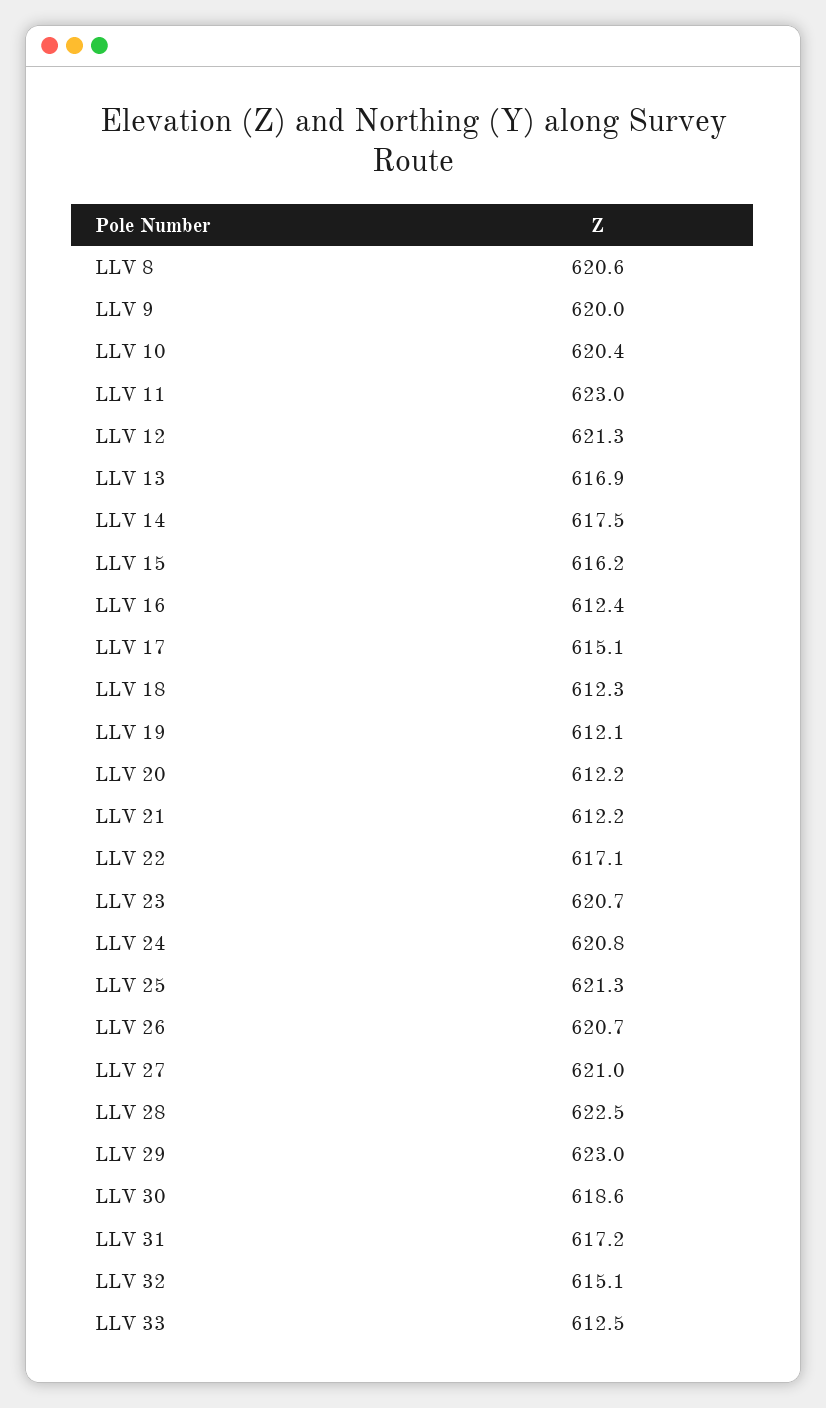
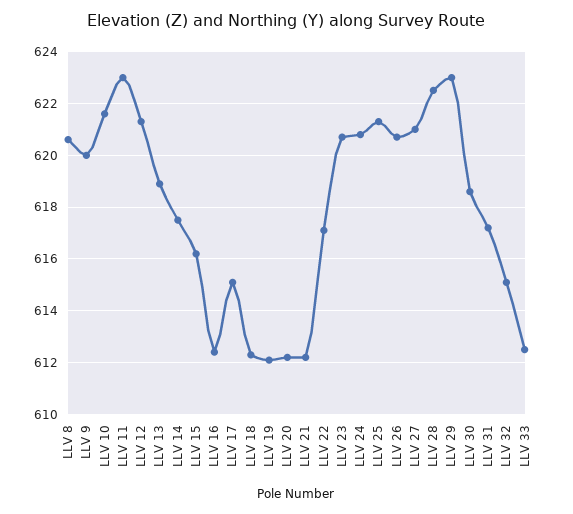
LLV 10: 620.4 -> 621.5
LLV 13: 616.9 -> 619

